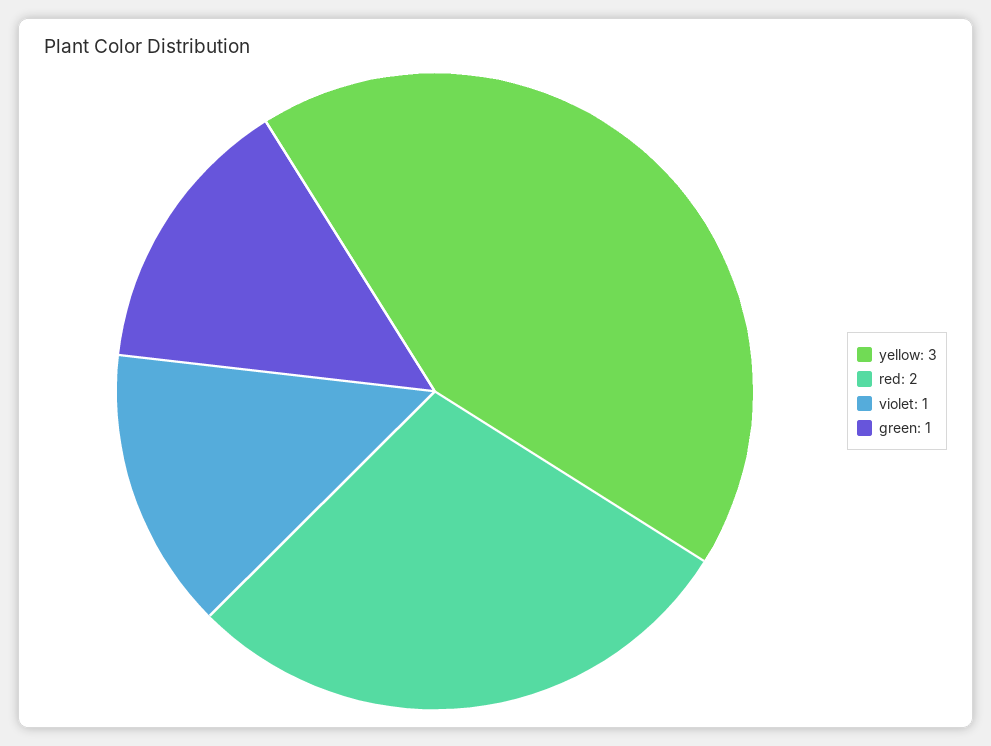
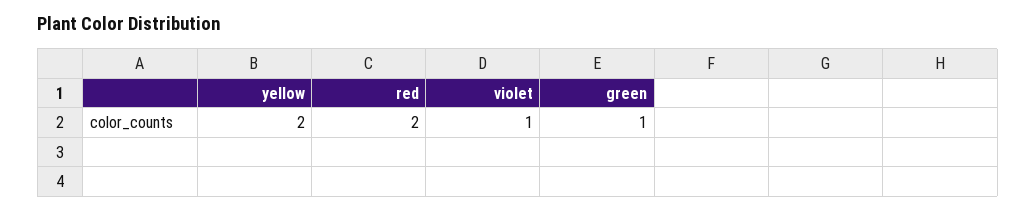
yellow: 3 -> 2

